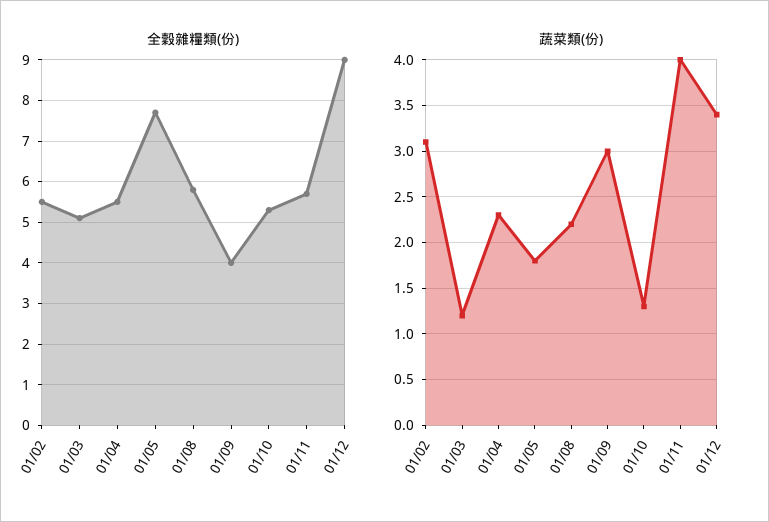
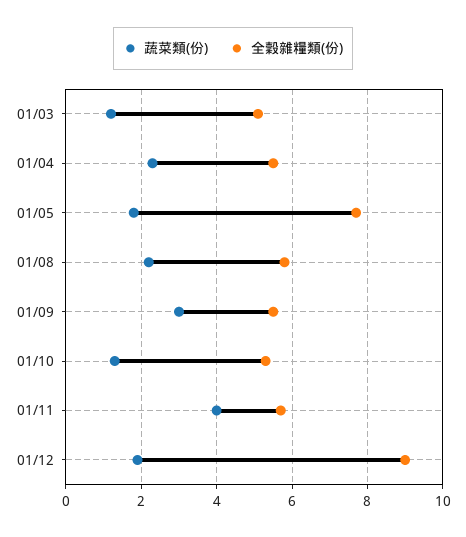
全穀雜糧類(份), 01/02: 5.5 -> none
全穀雜糧類(份), 01/09: 4 -> 5.5
蔬菜類(份), 01/02: 3.1 -> none
蔬菜類(份), 01/12: 3.4 -> 2

